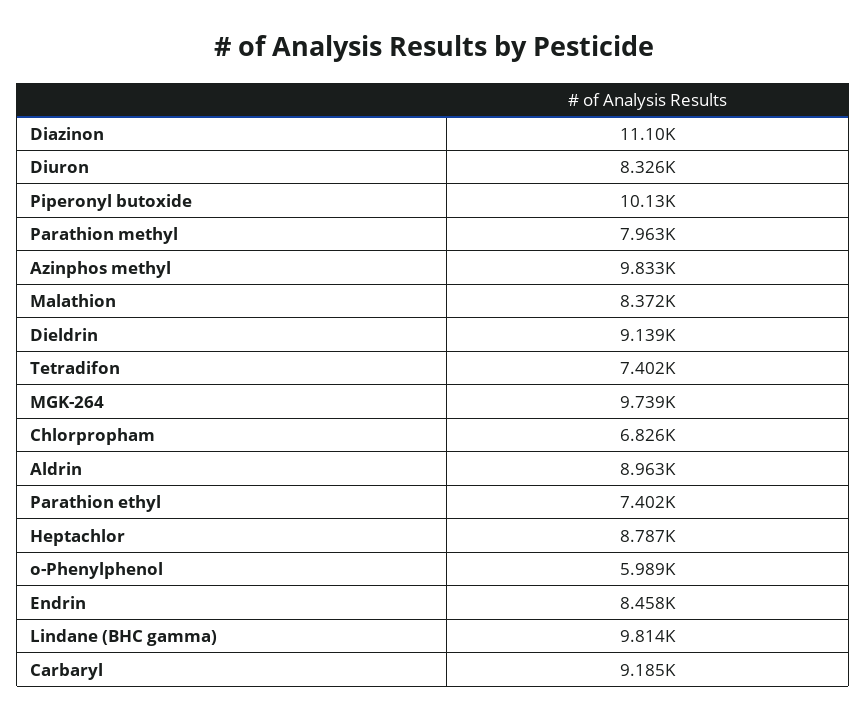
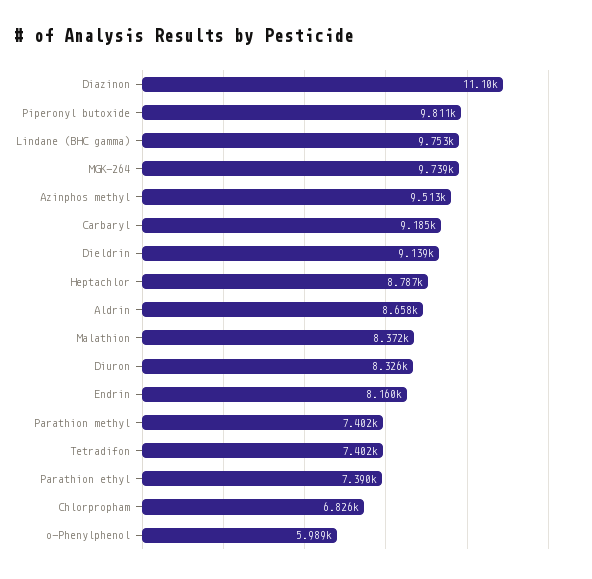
Piperonyl butoxide: 10130 -> 9811
Parathion methyl: 7963 -> 7402
Azinphos methyl: 9833 -> 9513
Aldrin: 8963 -> 8658
Parathion ethyl: 7402 -> 7390
Endrin: 8458 -> 8160
Lindane (BHC gamma): 9814 -> 9753

